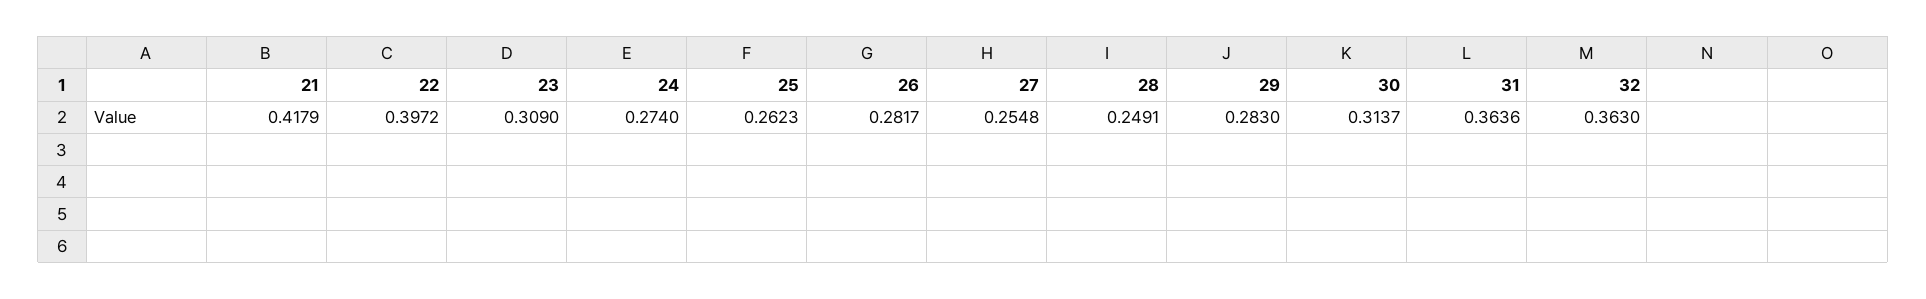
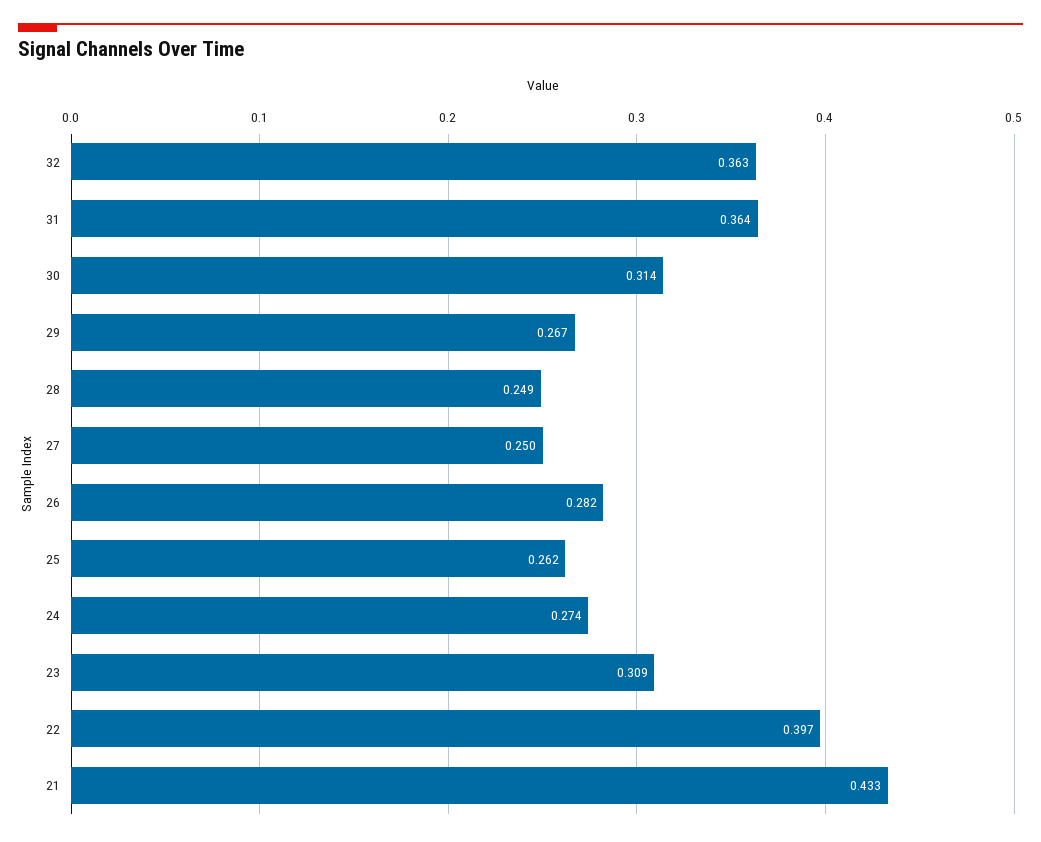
21: 0.4179 -> 0.433
27: 0.2548 -> 0.25
29: 0.283 -> 0.267

